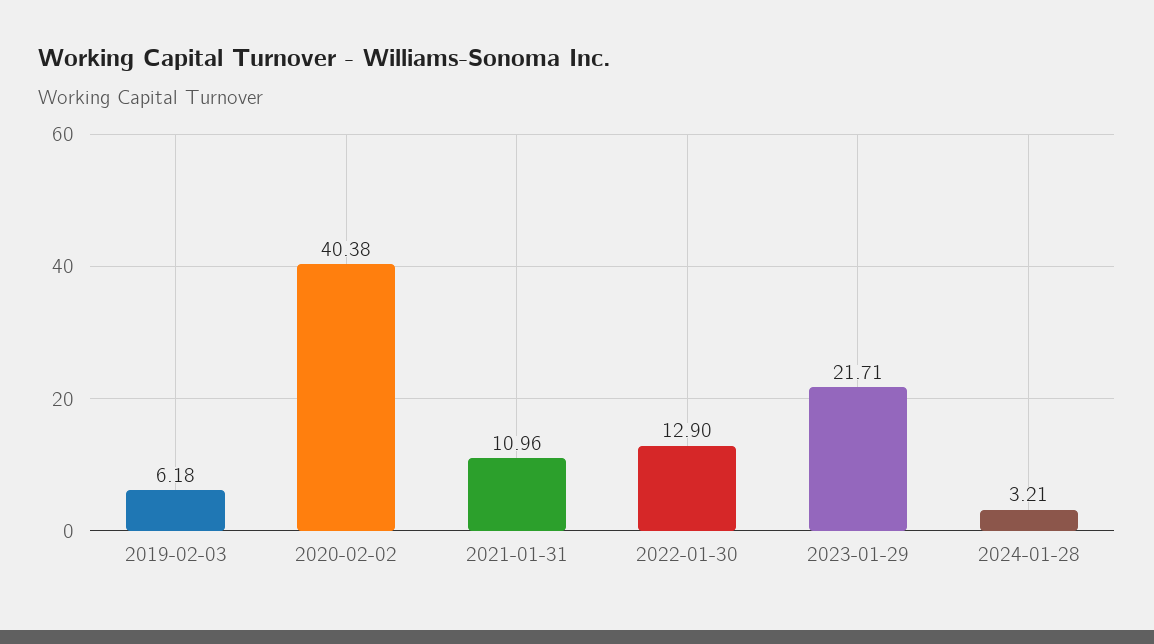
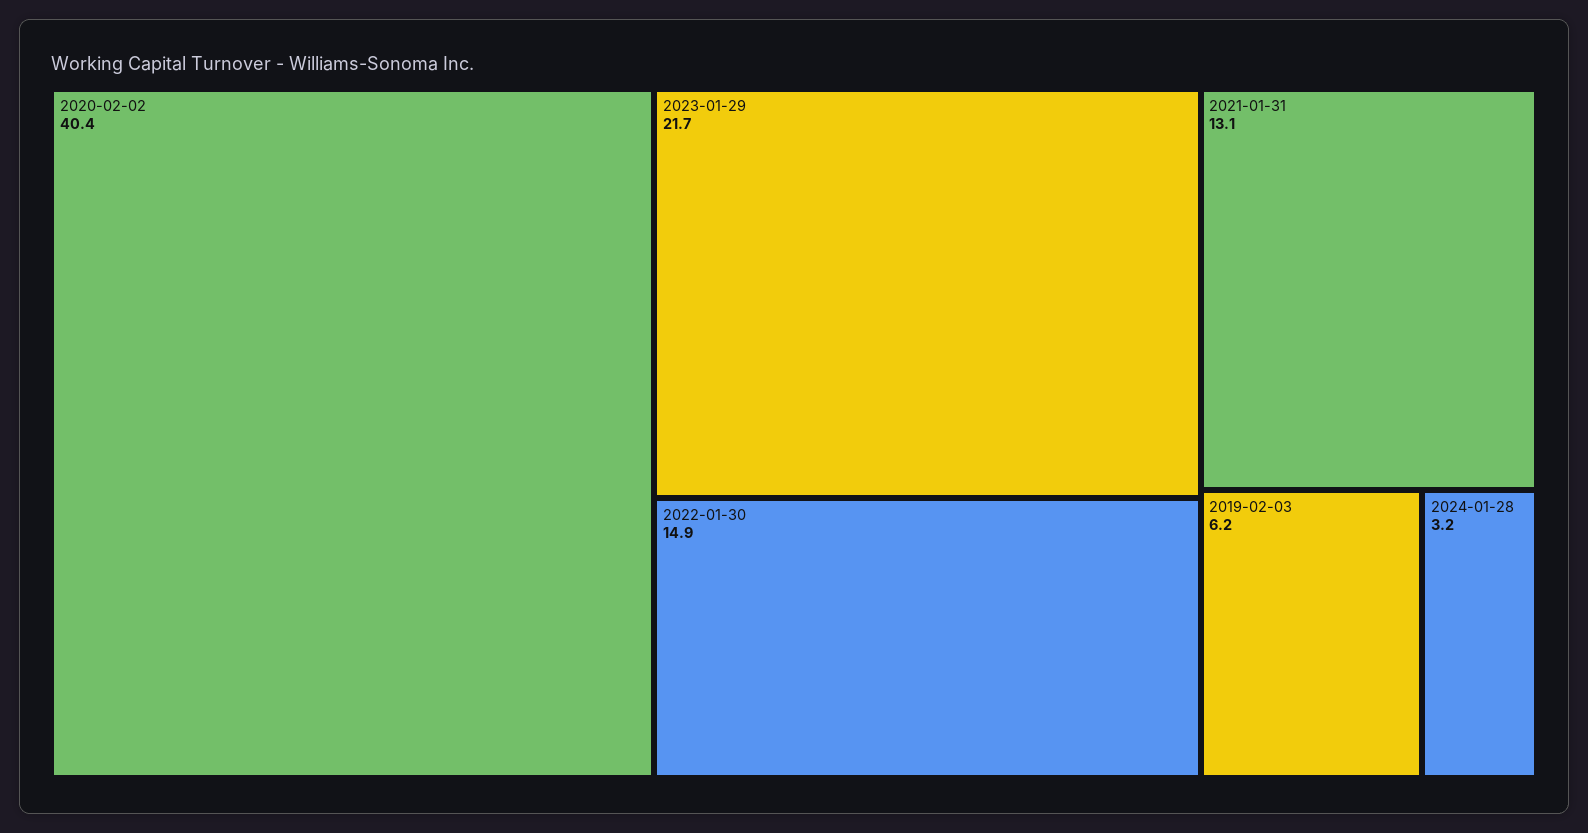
2021-01-31: 10.96 -> 13.1
2022-01-30: 12.9 -> 14.9

